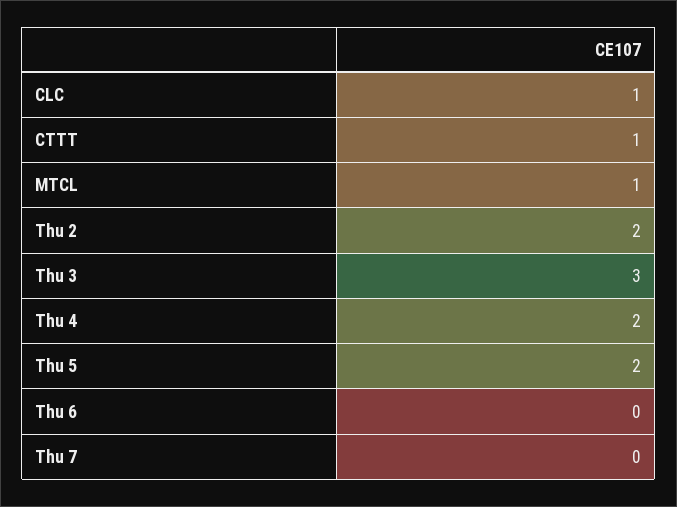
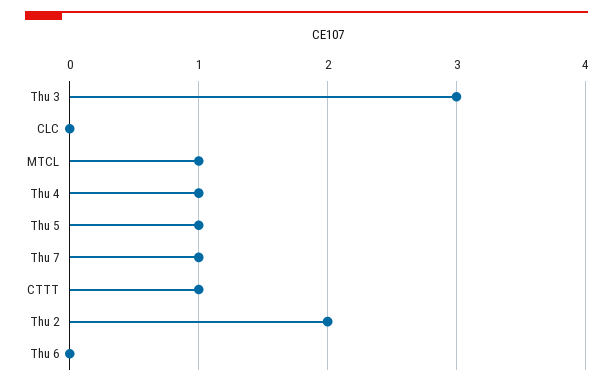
CLC: 1 -> 0
Thu 4: 2 -> 1
Thu 5: 2 -> 1
Thu 7: 0 -> 1

